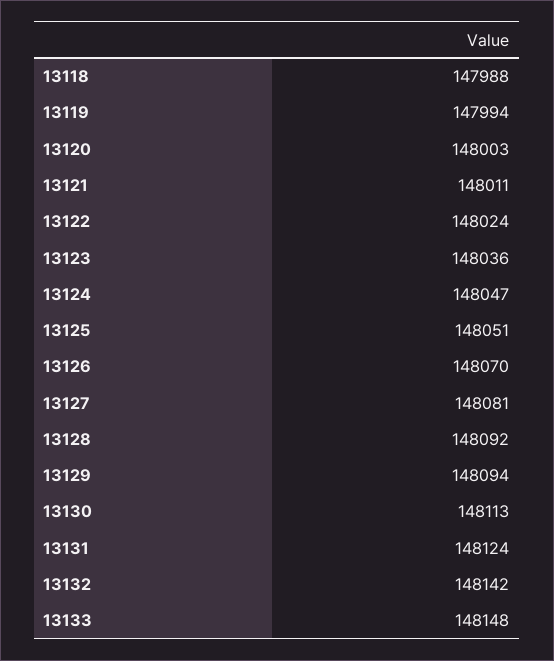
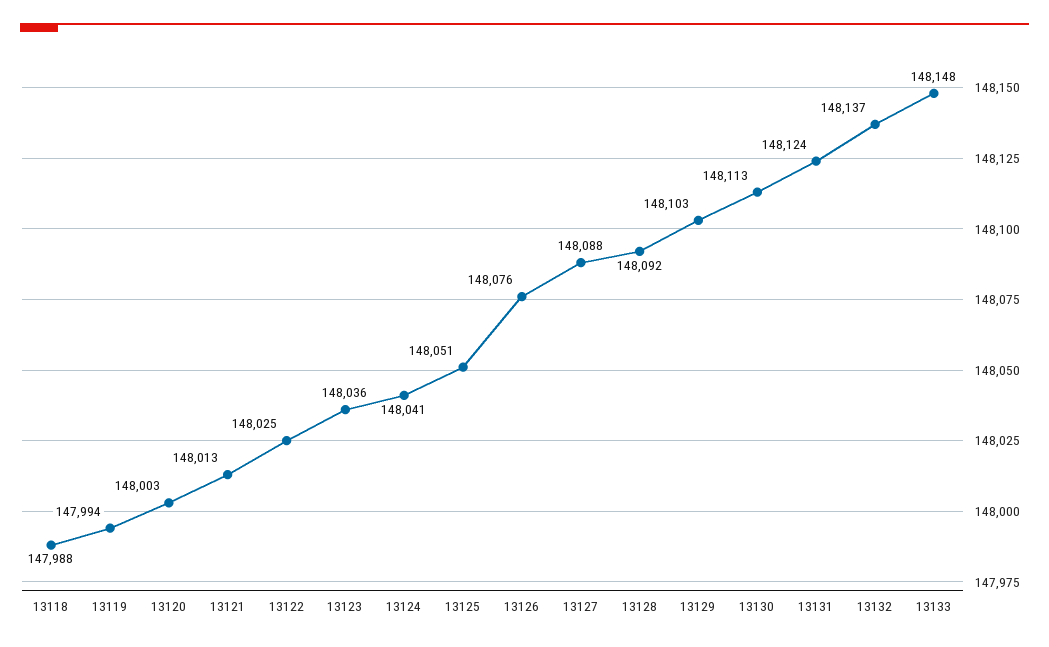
13121: 148011 -> 148013
13122: 148024 -> 148025
13124: 148047 -> 148041
13126: 148070 -> 148076
13127: 148081 -> 148088
13129: 148094 -> 148103
13132: 148142 -> 148137

